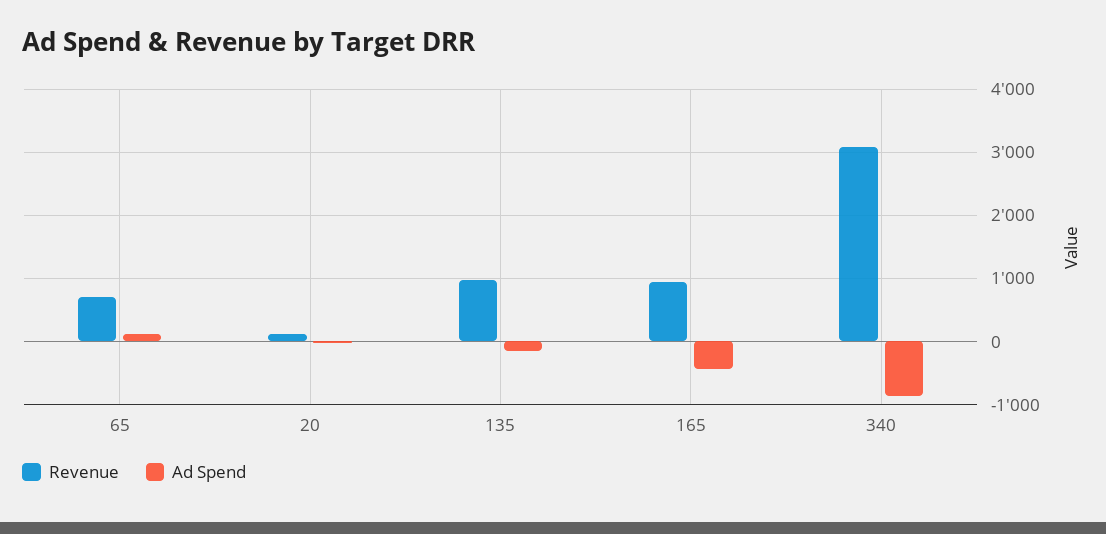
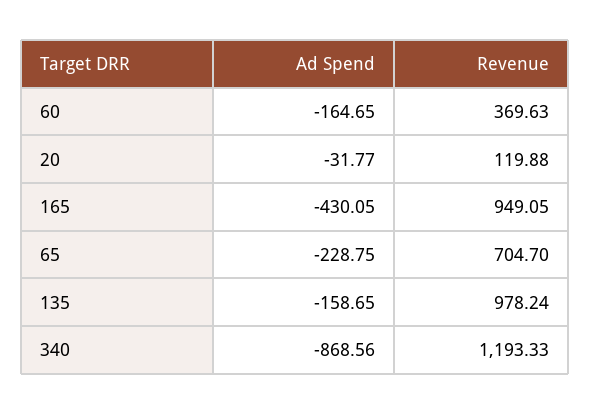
Ad Spend, 65: 100 -> -228.75
Revenue, 340: 3100 -> 1193.33
Ad Spend, 60: none -> -164.65
Revenue, 60: none -> 369.63

